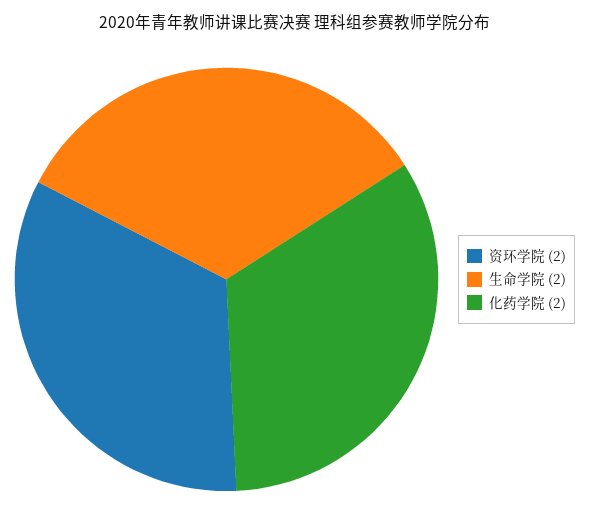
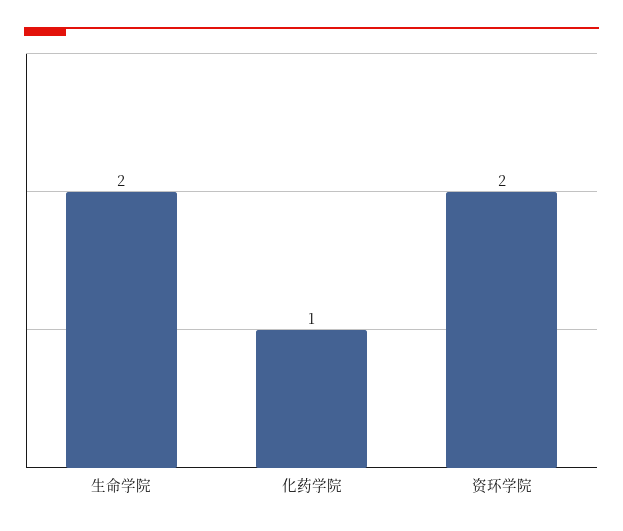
化药学院: 2 -> 1

